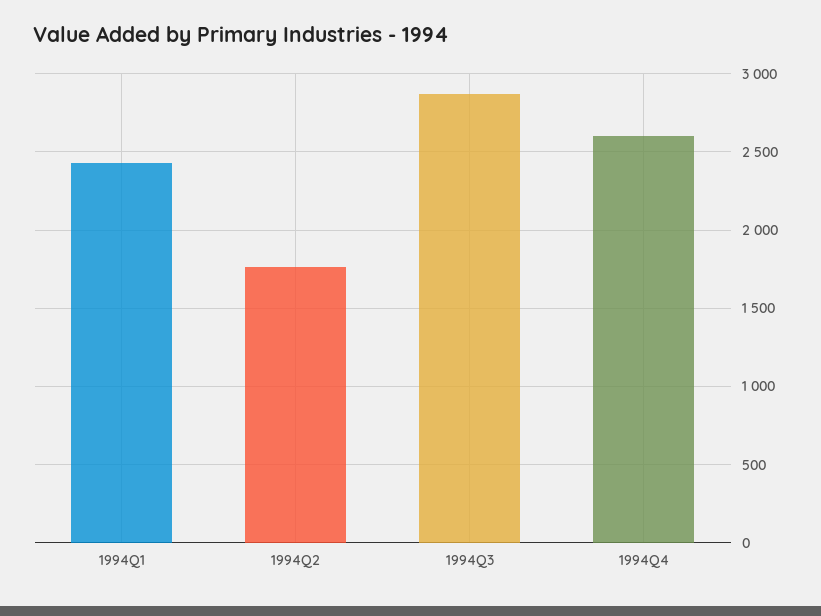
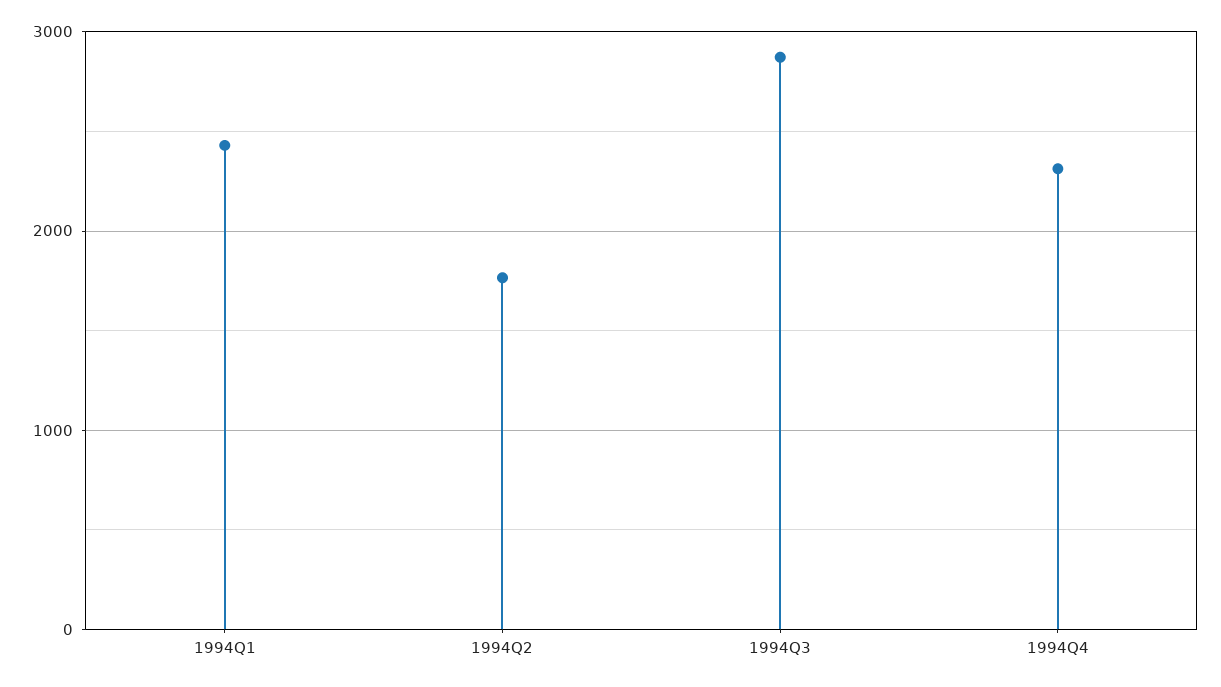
1994Q4: 2600 -> 2300

